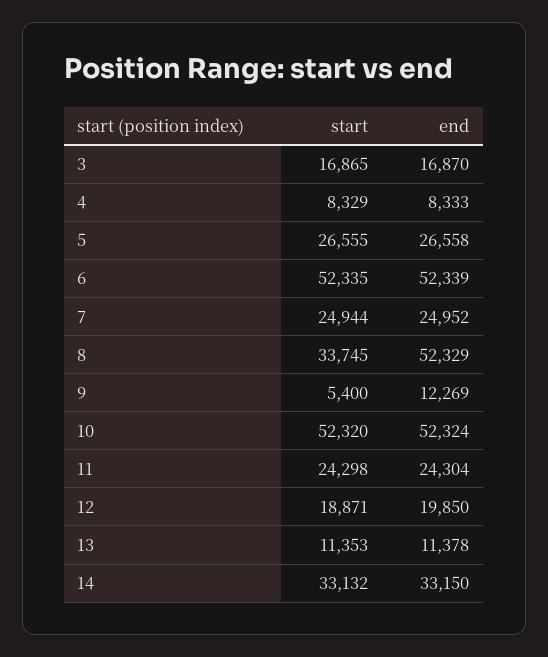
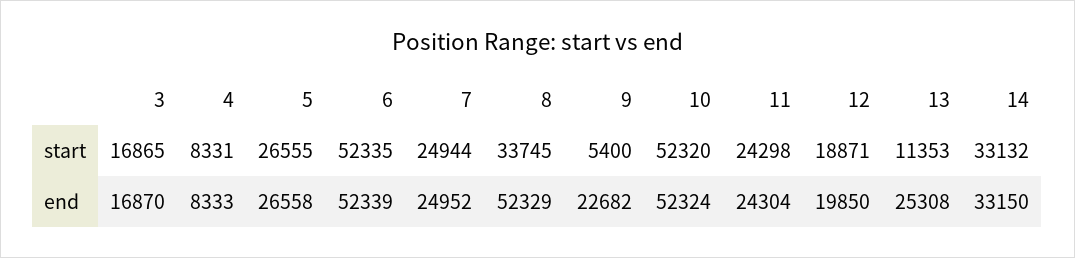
start, 4: 8329 -> 8331
end, 9: 12269 -> 22682
end, 13: 11378 -> 25308

